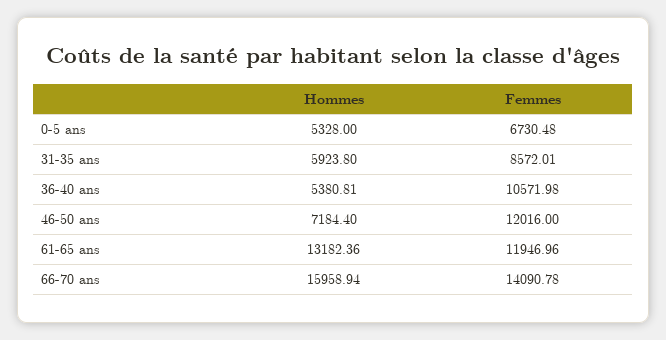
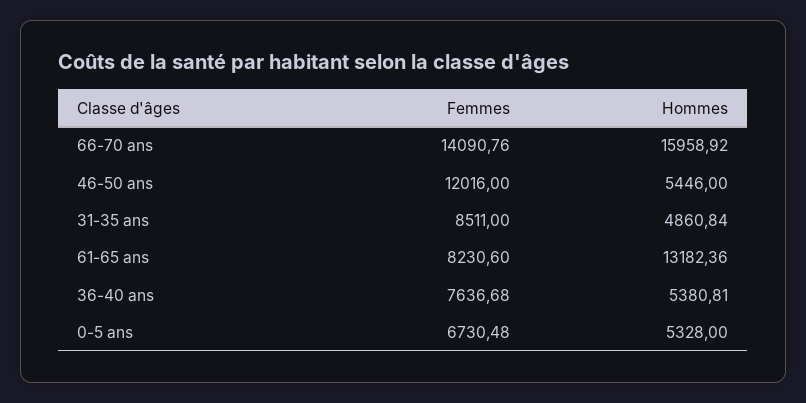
Hommes, 31-35 ans: 5923.8 -> 4860.84
Femmes, 31-35 ans: 8572.01 -> 8511
Femmes, 36-40 ans: 10571.98 -> 7636.68
Hommes, 46-50 ans: 7184.4 -> 5446
Femmes, 61-65 ans: 11946.96 -> 8230.6
Hommes, 66-70 ans: 15958.94 -> 15958.92
Femmes, 66-70 ans: 14090.78 -> 14090.76

